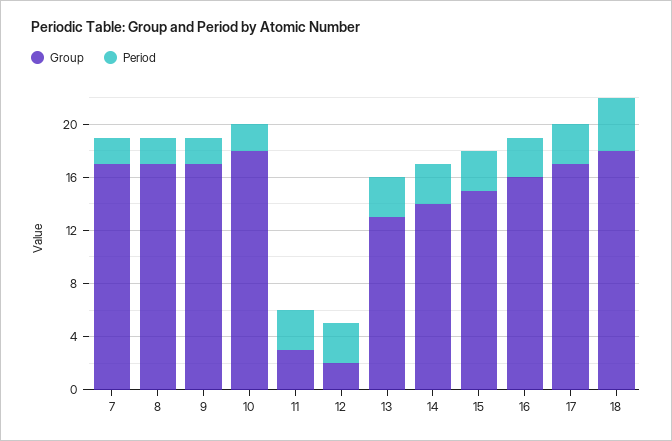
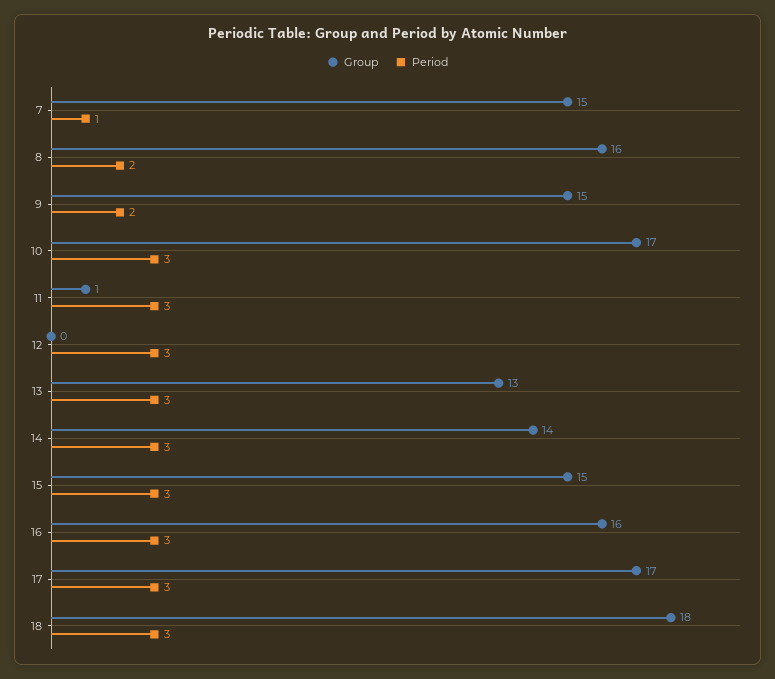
Group, 7: 17 -> 15
Period, 7: 2 -> 1
Group, 8: 17 -> 16
Group, 9: 17 -> 15
Group, 10: 18 -> 17
Period, 10: 2 -> 3
Group, 11: 3 -> 1
Group, 12: 2 -> 0
Period, 18: 4 -> 3

